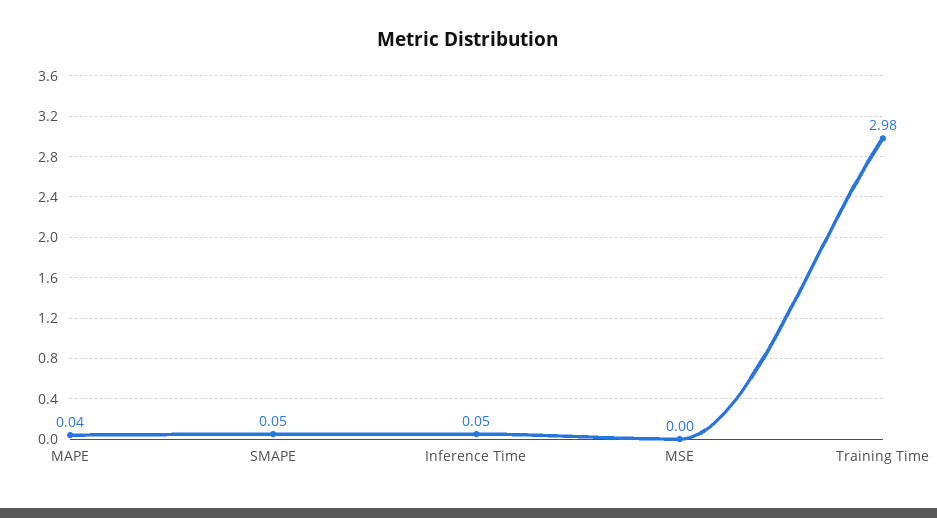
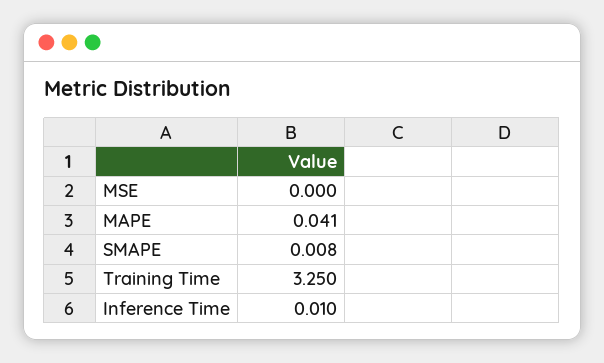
SMAPE: 0.05 -> 0.008
Inference Time: 0.05 -> 0.01
Training Time: 2.98 -> 3.25

